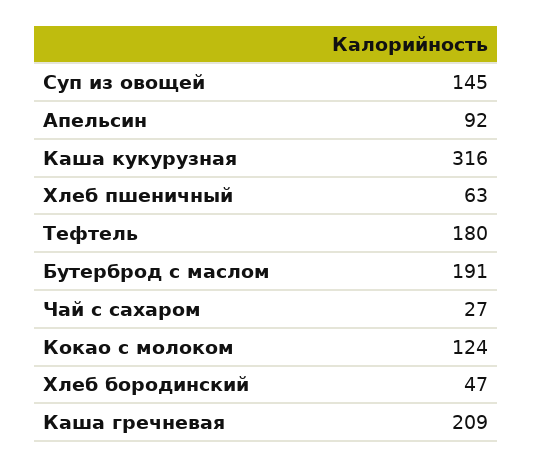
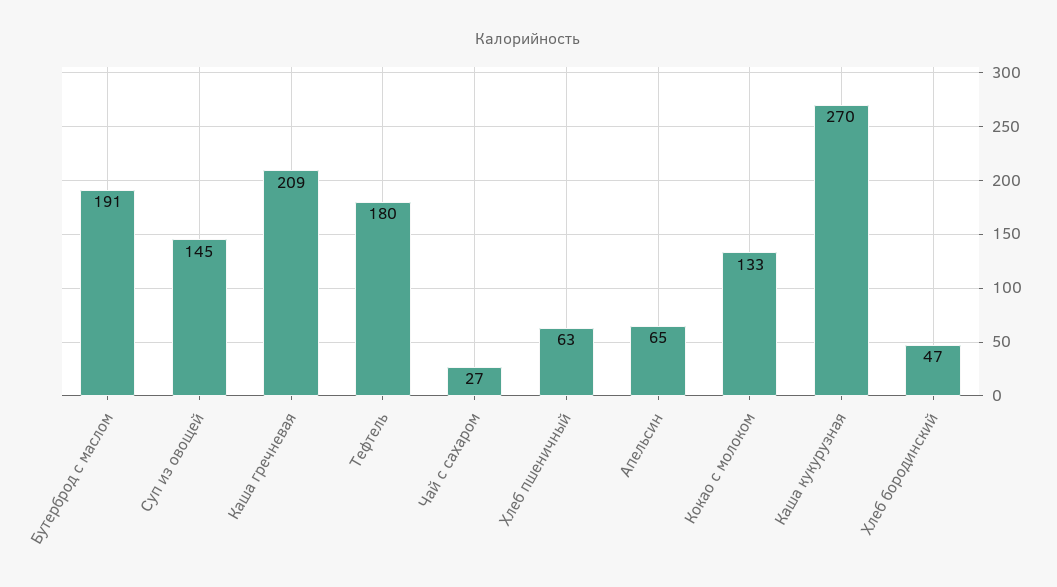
Апельсин: 92 -> 65
Каша кукурузная: 316 -> 270
Кокао с молоком: 124 -> 133

